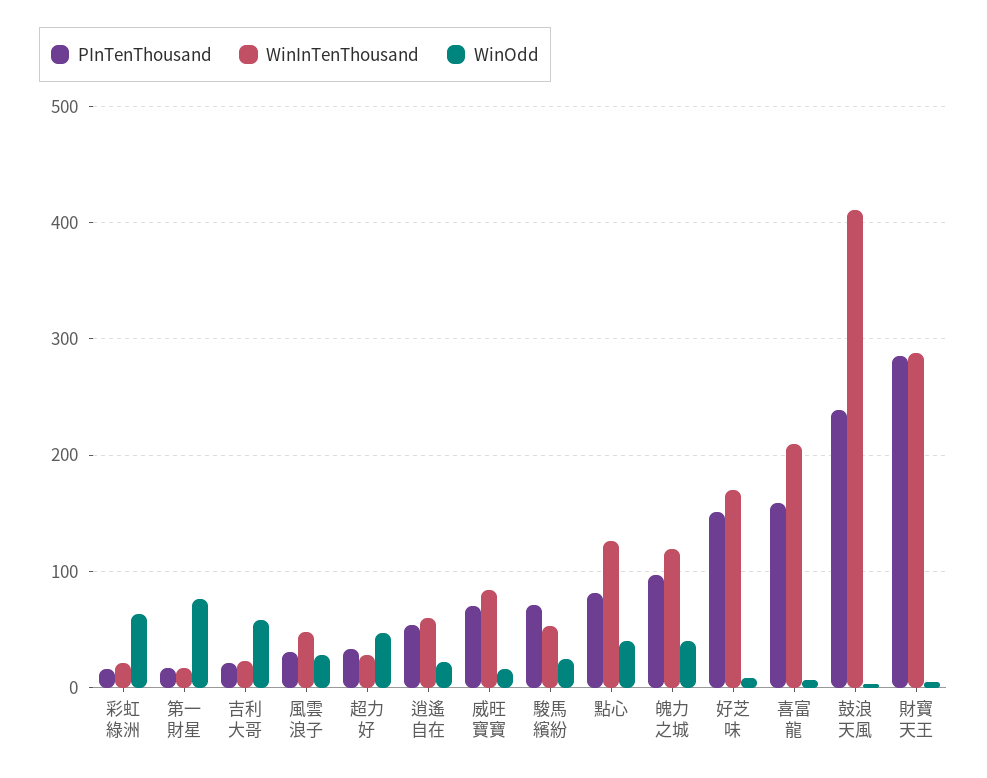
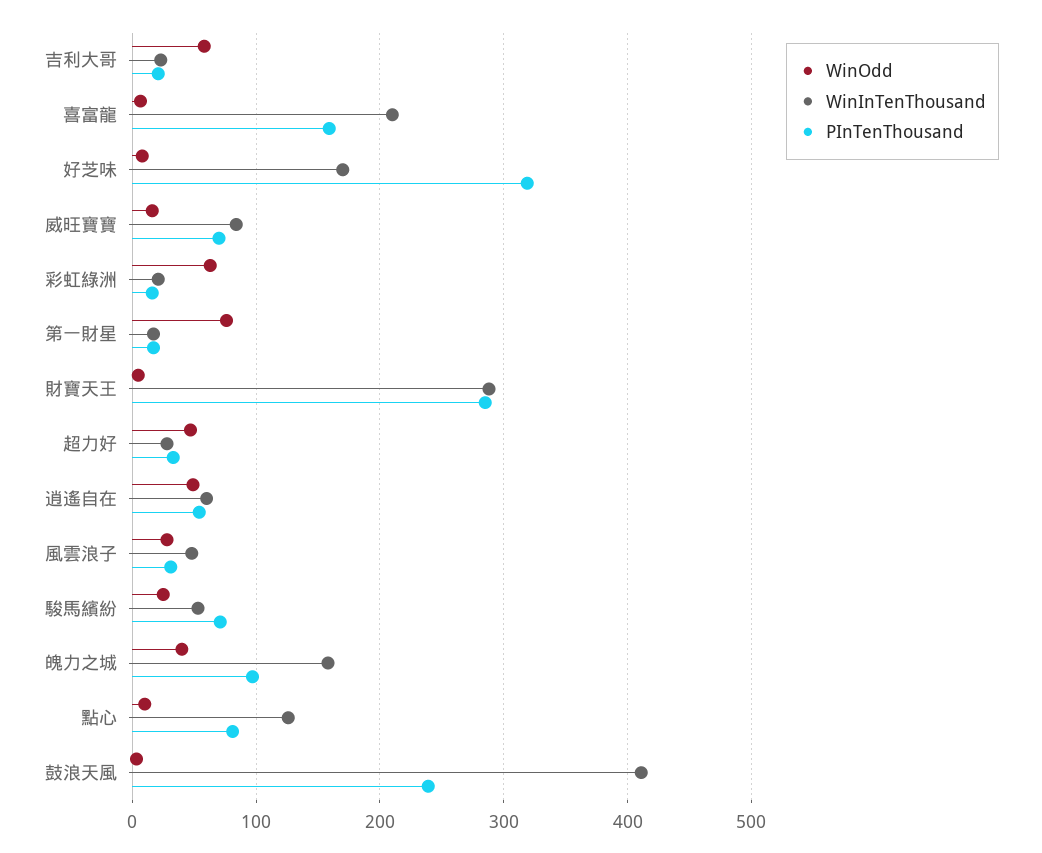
WinOdd, 逍遙自在: 20 -> 50
WinOdd, 點心: 40 -> 10
WinInTenThousand, 魄力之城: 120 -> 160
PInTenThousand, 好芝味: 150 -> 320

